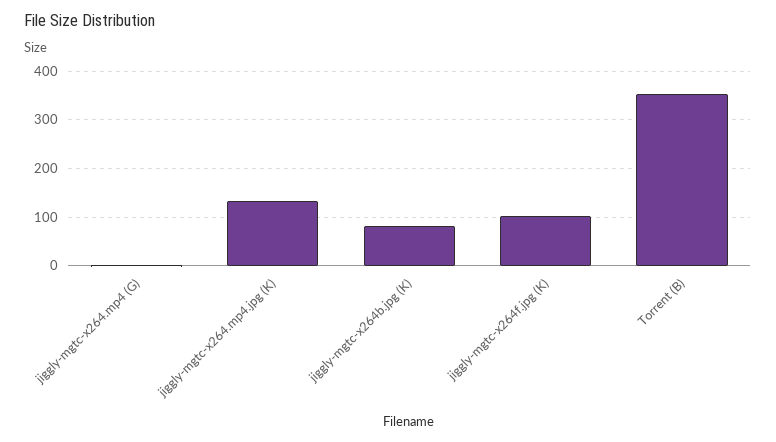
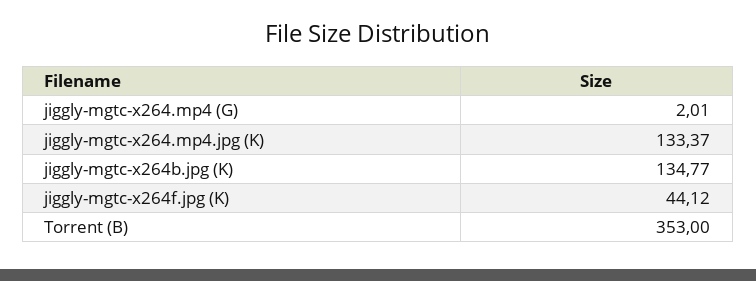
jiggly-mgtc-x264b.jpg (K): 80 -> 134.77
jiggly-mgtc-x264f.jpg (K): 100 -> 44.12

